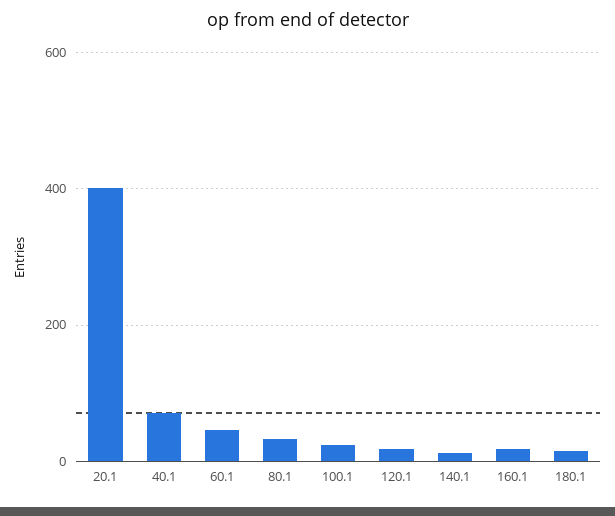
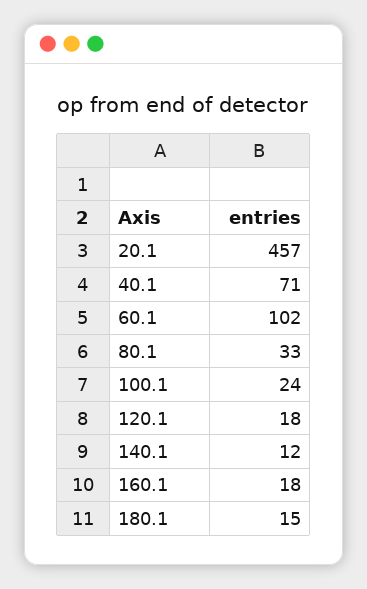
20.1: 400 -> 457
60.1: 40 -> 102

